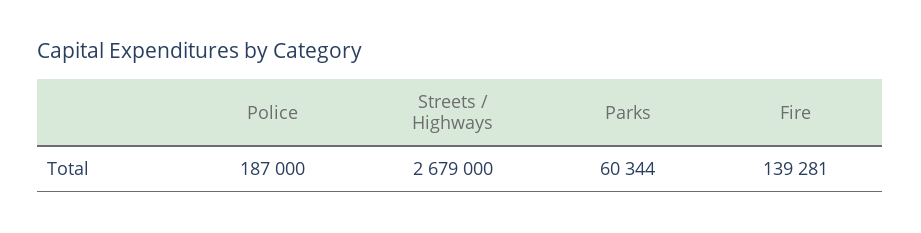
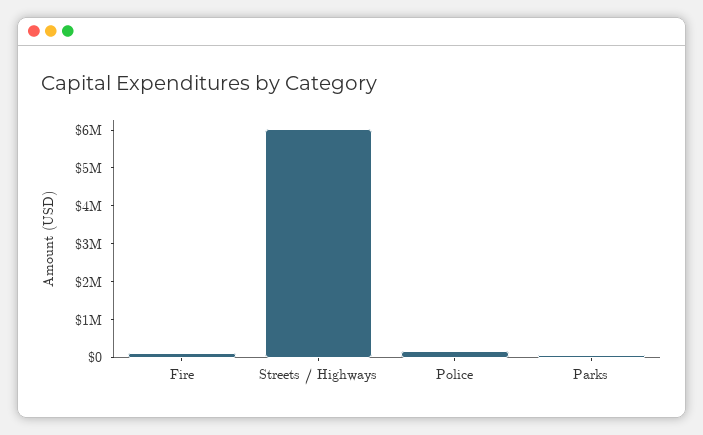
Streets / Highways: 2679000 -> 6000000

